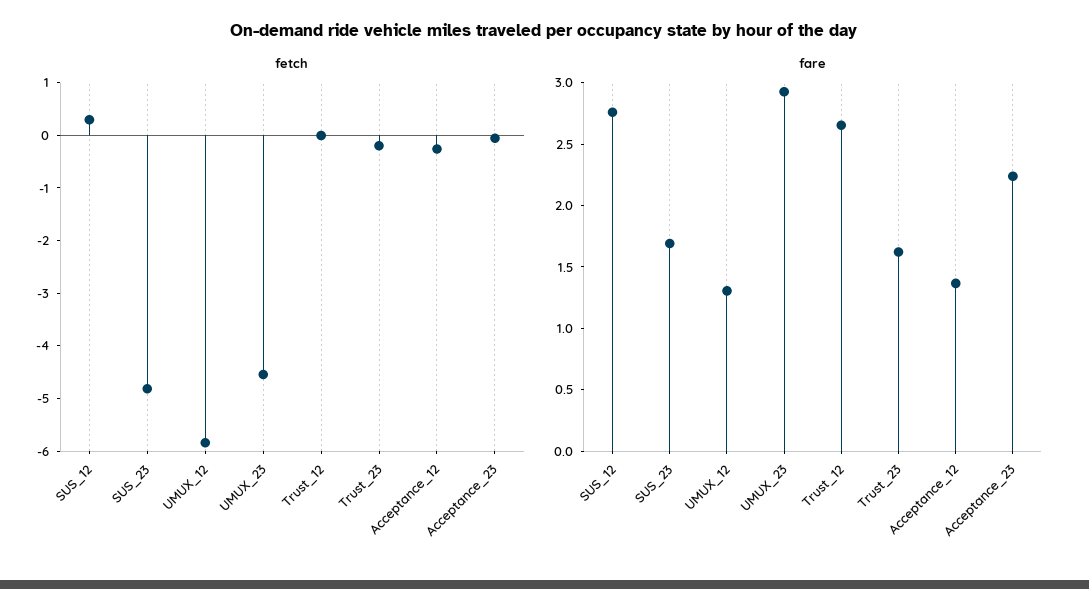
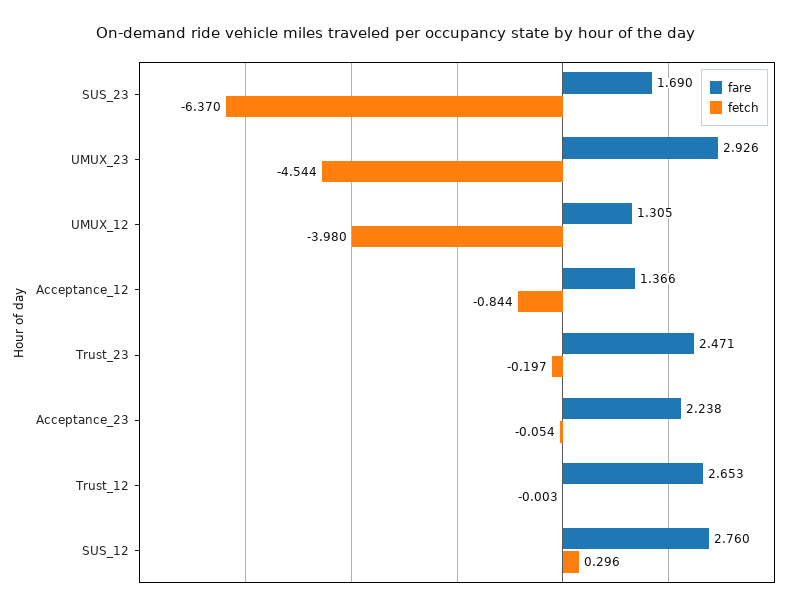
fetch, SUS_23: -4.8 -> -6.37
fetch, UMUX_12: -5.8 -> -3.98
fetch, Acceptance_12: -0.2 -> -0.844
fare, Trust_23: 1.6 -> 2.471

